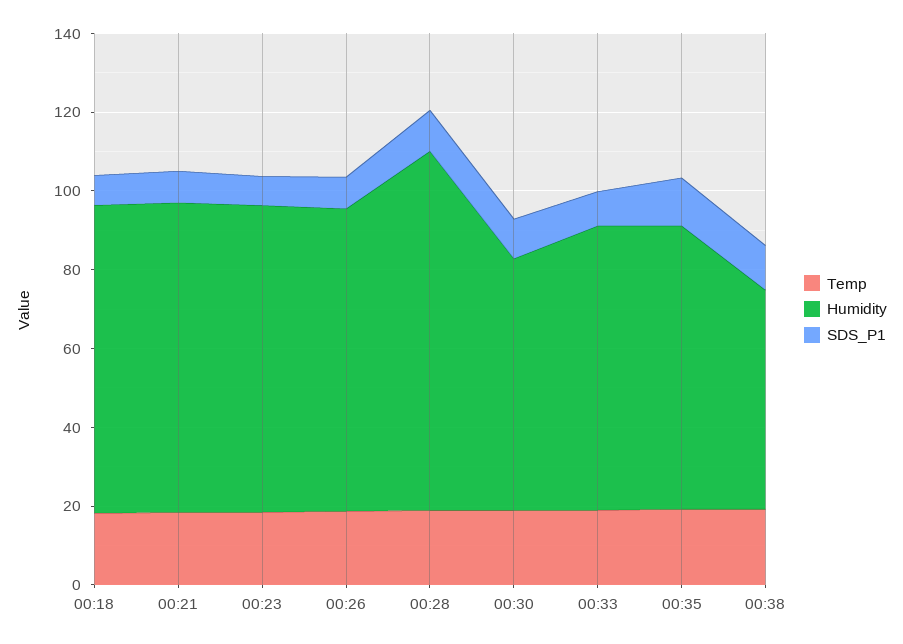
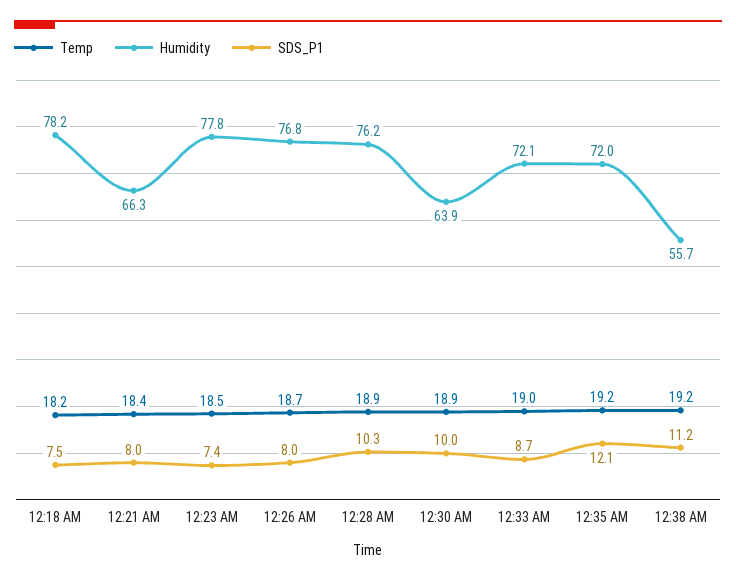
Humidity, 00:21: 80 -> 66.3
Humidity, 00:28: 90 -> 76.2

